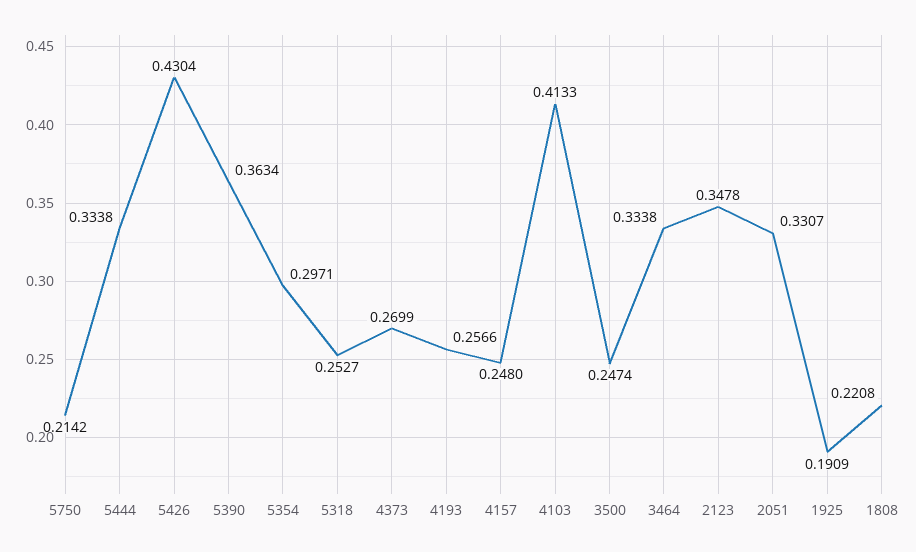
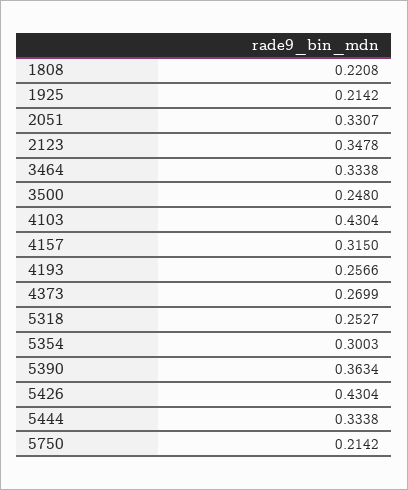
5354: 0.2971 -> 0.3003
4157: 0.248 -> 0.315
4103: 0.4133 -> 0.4304
3500: 0.2474 -> 0.248
1925: 0.1909 -> 0.2142

